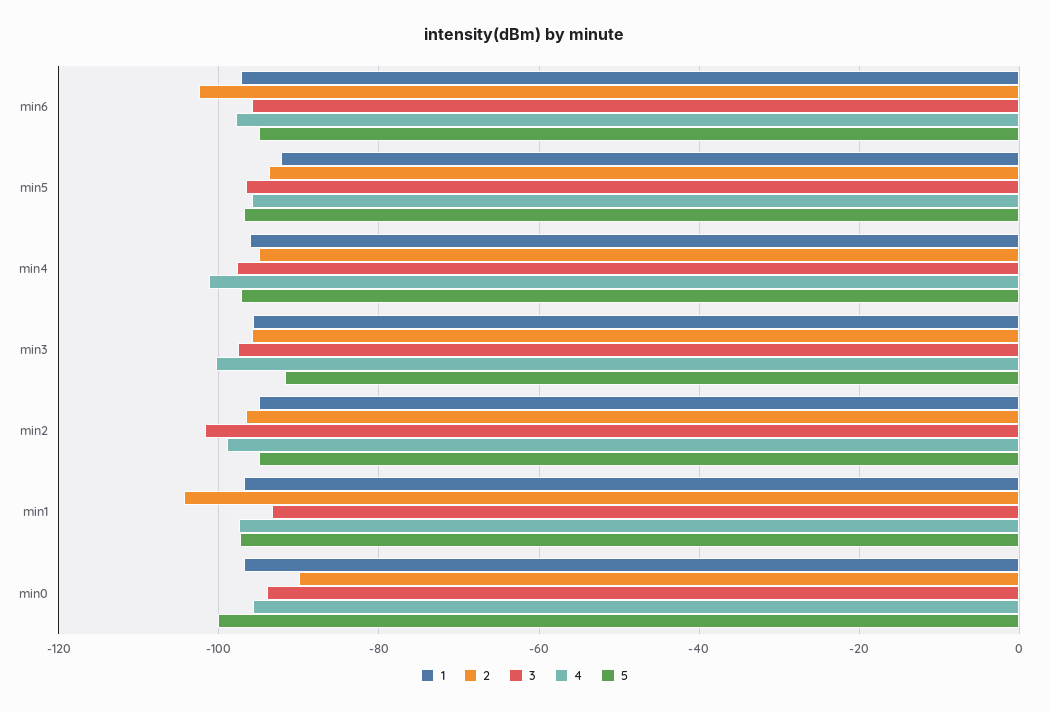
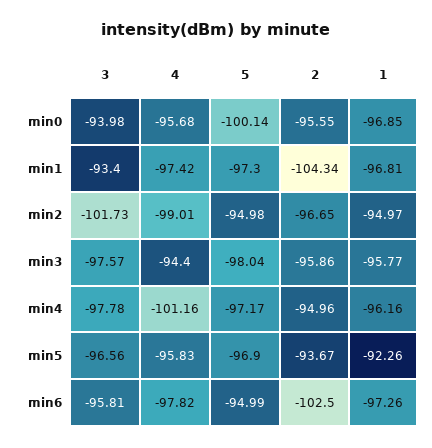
4, min3: -100 -> -94.4
5, min3: -92 -> -98.04
2, min0: -90 -> -95.55

